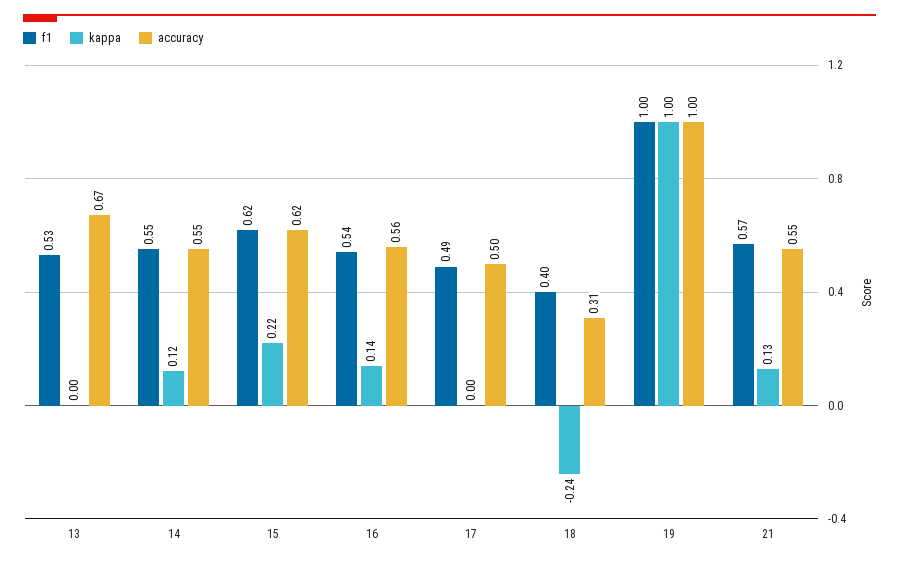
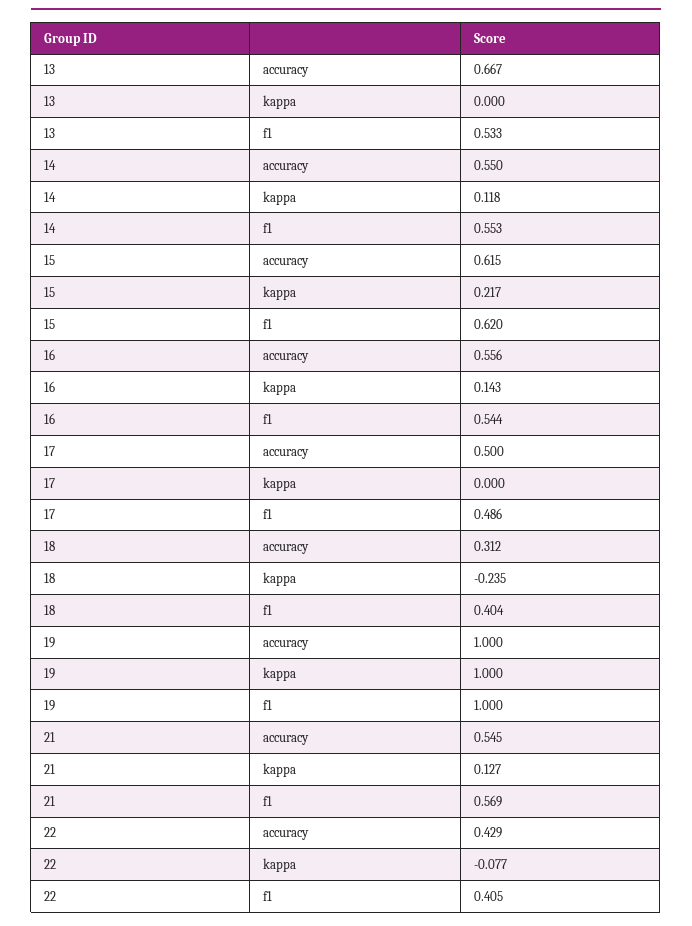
accuracy, 22: none -> 0.429
kappa, 22: none -> -0.077
f1, 22: none -> 0.405

